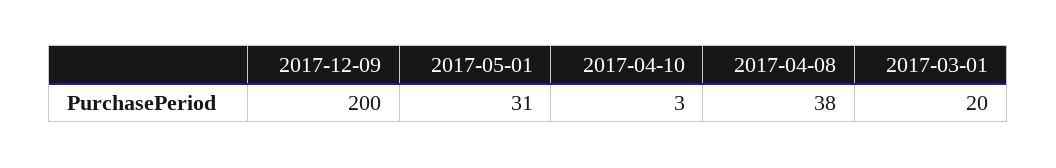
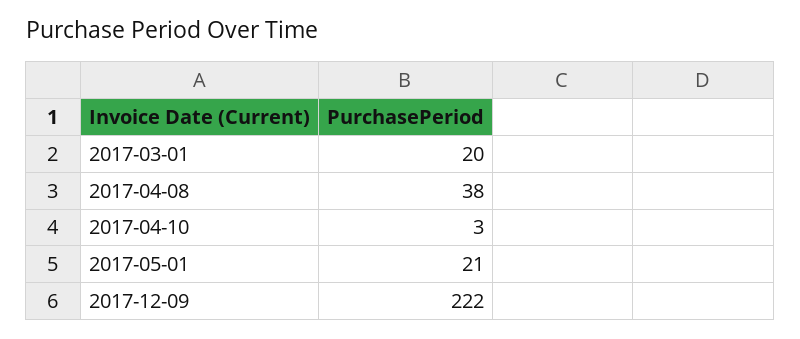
2017-12-09: 200 -> 222
2017-05-01: 31 -> 21

